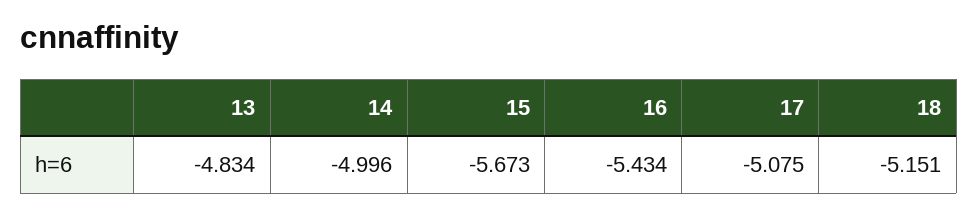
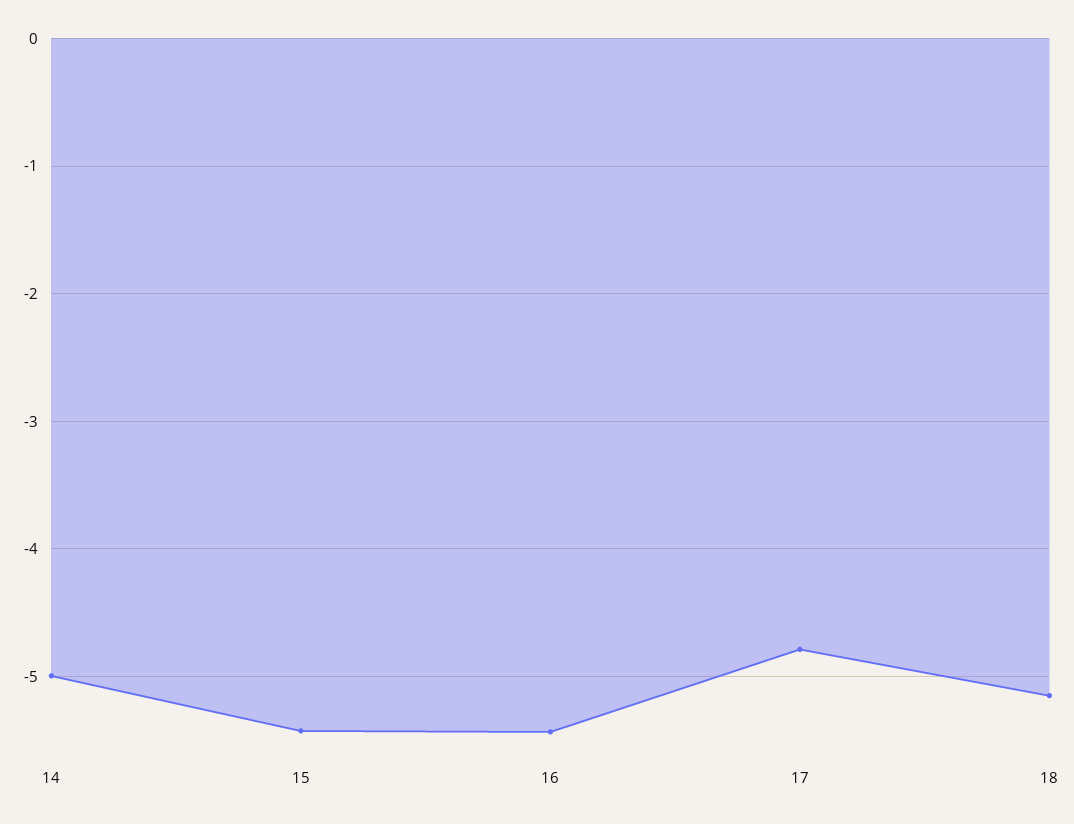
13: -4.834 -> none
15: -5.673 -> -5.4
17: -5.075 -> -4.8

